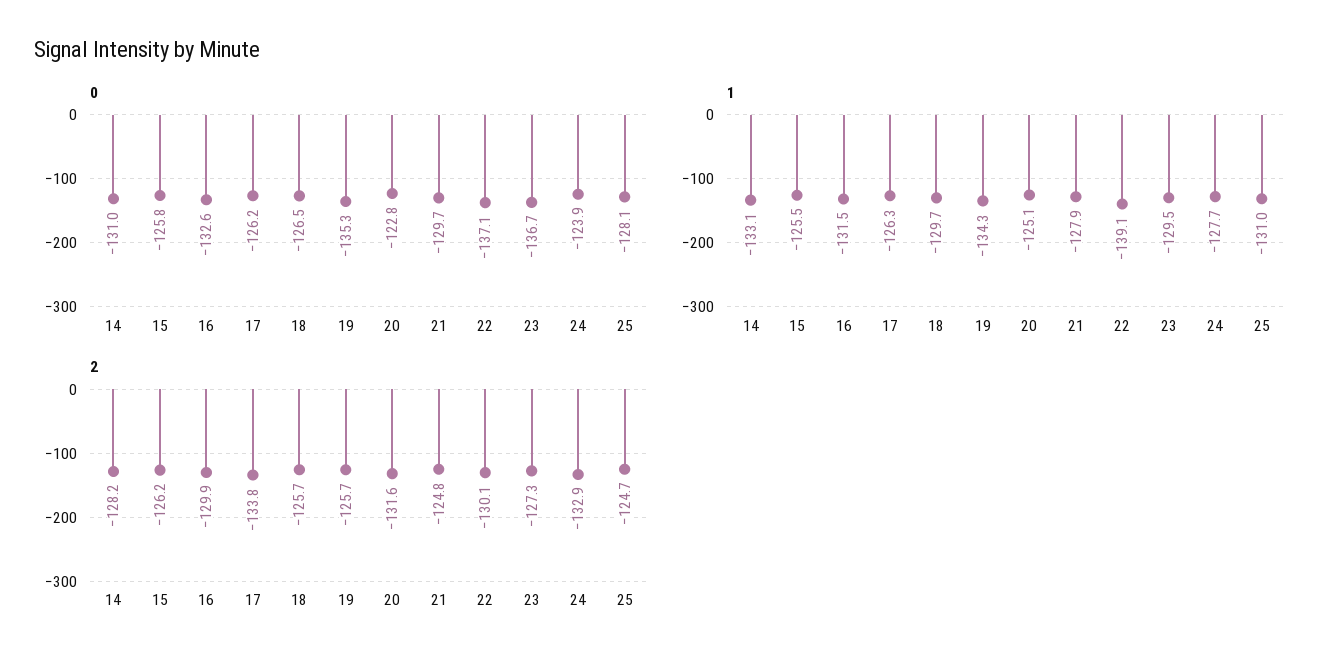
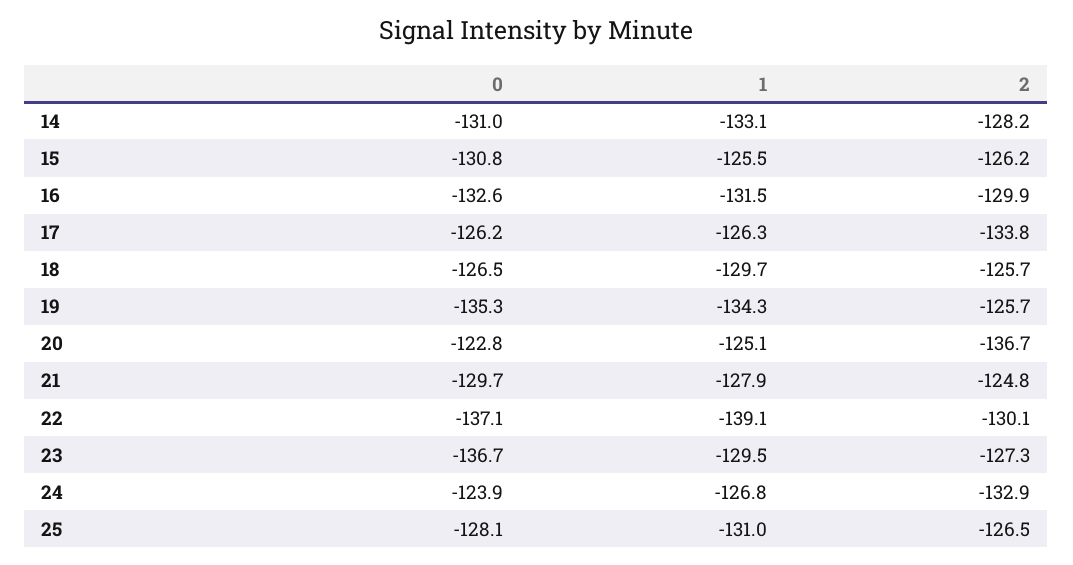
0, 15: -125.8 -> -130.8
1, 24: -127.7 -> -126.8
2, 20: -131.6 -> -136.7
2, 25: -124.7 -> -126.5

